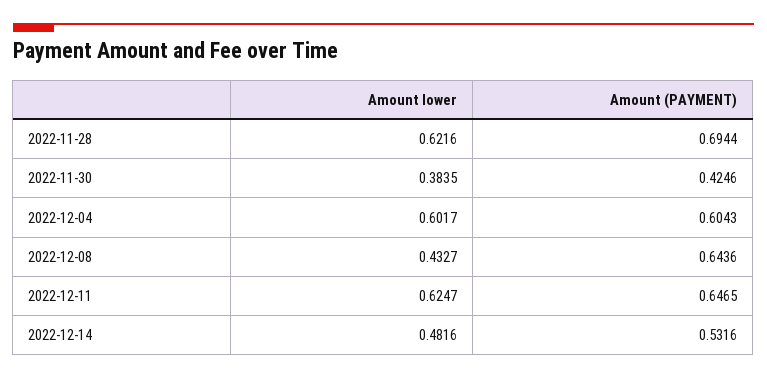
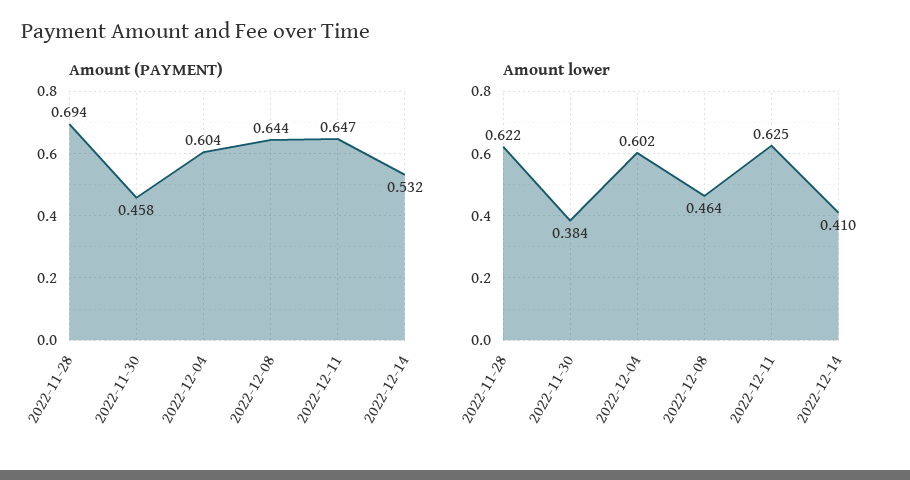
Amount (PAYMENT), 2022-11-30: 0.4246 -> 0.458
Amount lower, 2022-12-08: 0.4327 -> 0.464
Amount lower, 2022-12-14: 0.4816 -> 0.41

